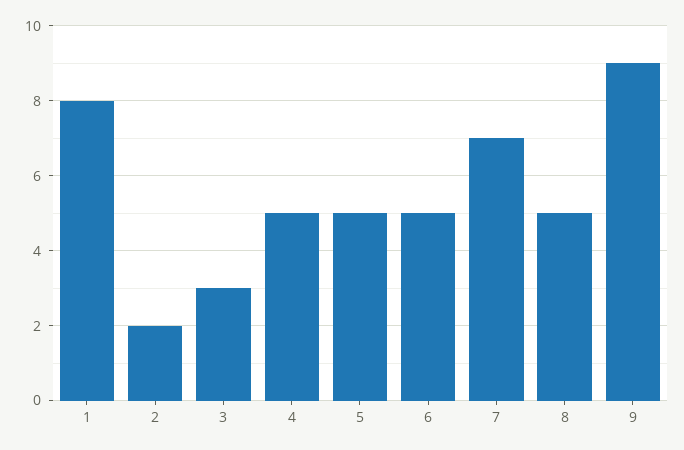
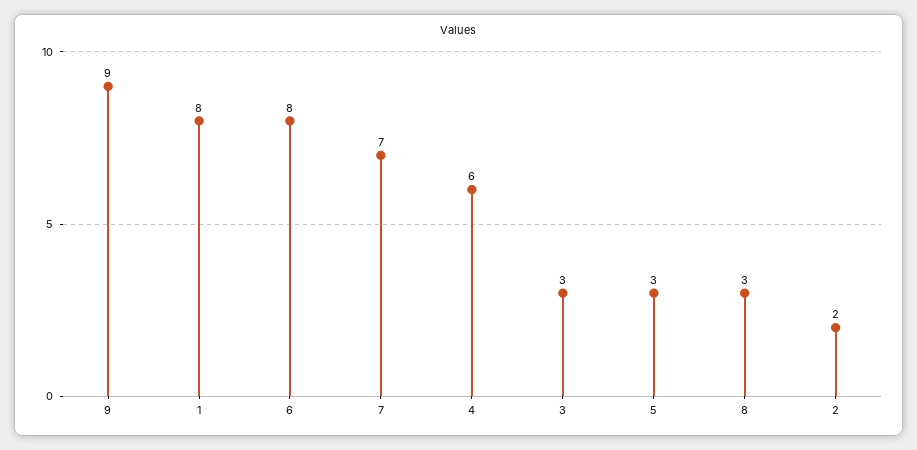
4: 5 -> 6
5: 5 -> 3
6: 5 -> 8
8: 5 -> 3

